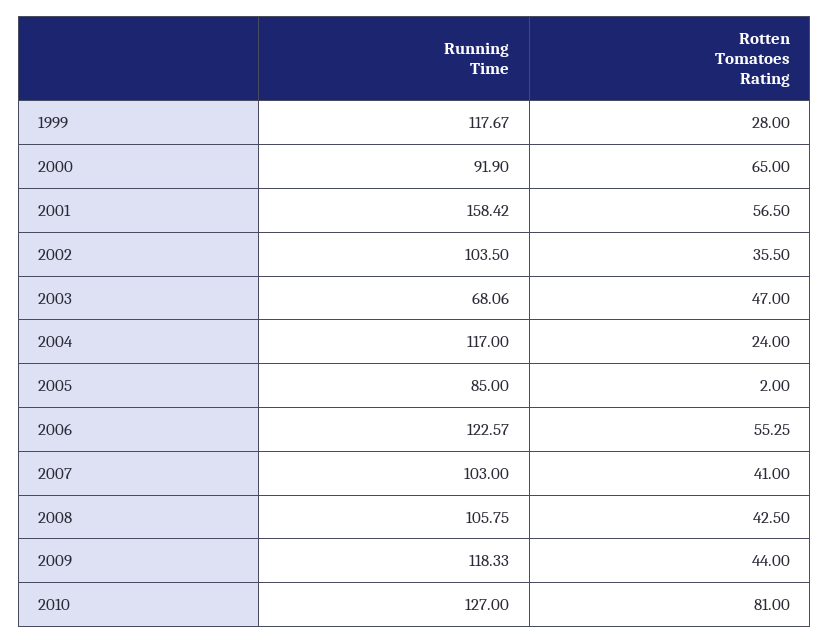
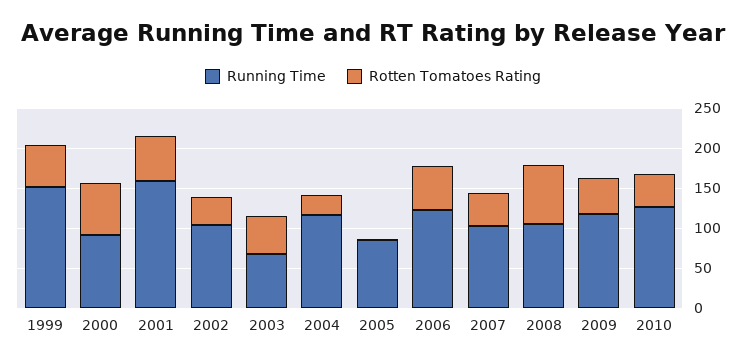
Running Time, 1999: 117.67 -> 150
Rotten Tomatoes Rating, 1999: 28 -> 50
Rotten Tomatoes Rating, 2008: 42.5 -> 70
Rotten Tomatoes Rating, 2010: 81 -> 40

